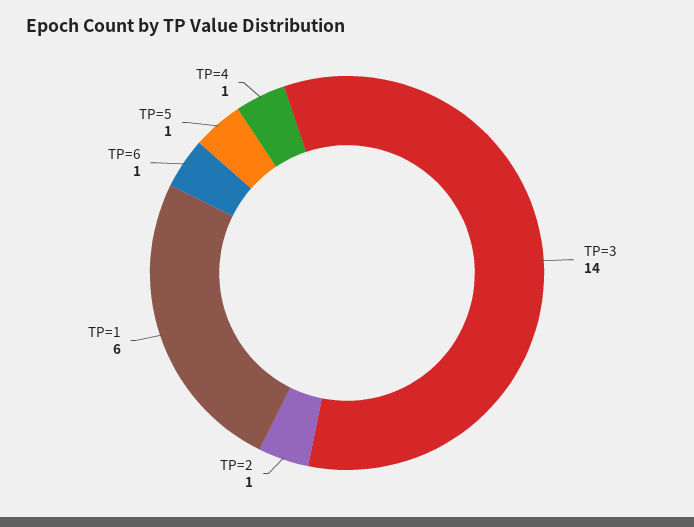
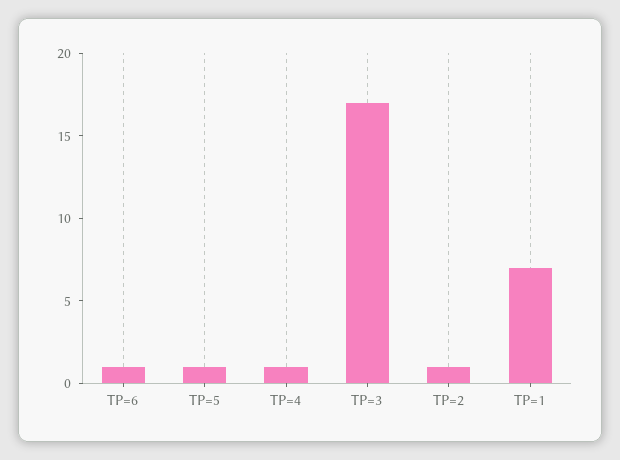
TP=3: 14 -> 17
TP=1: 6 -> 7

